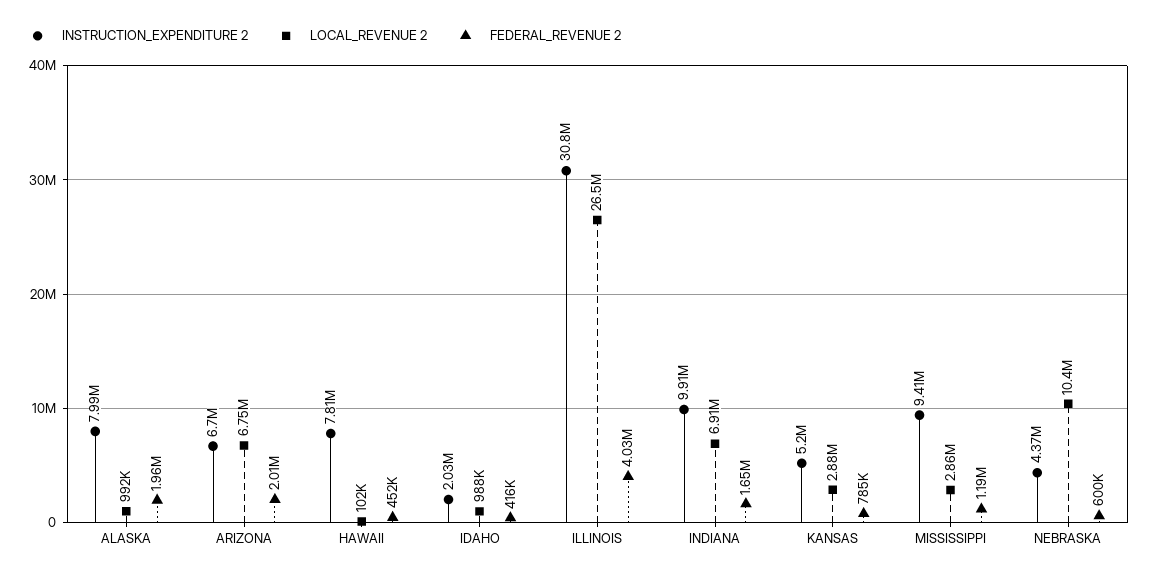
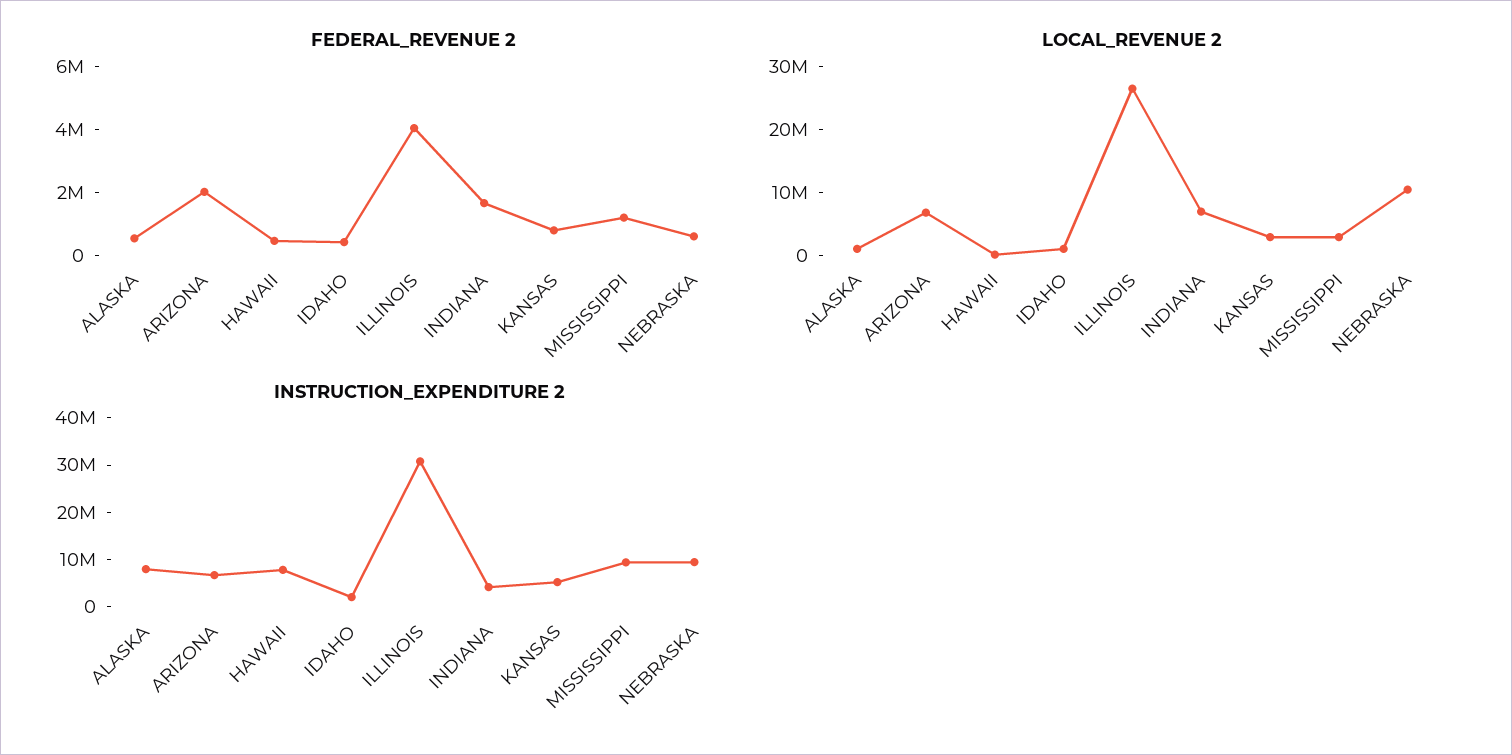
FEDERAL_REVENUE 2, ALASKA: 1960000 -> 500000
INSTRUCTION_EXPENDITURE 2, INDIANA: 9910000 -> 4000000
INSTRUCTION_EXPENDITURE 2, NEBRASKA: 4370000 -> 10000000

